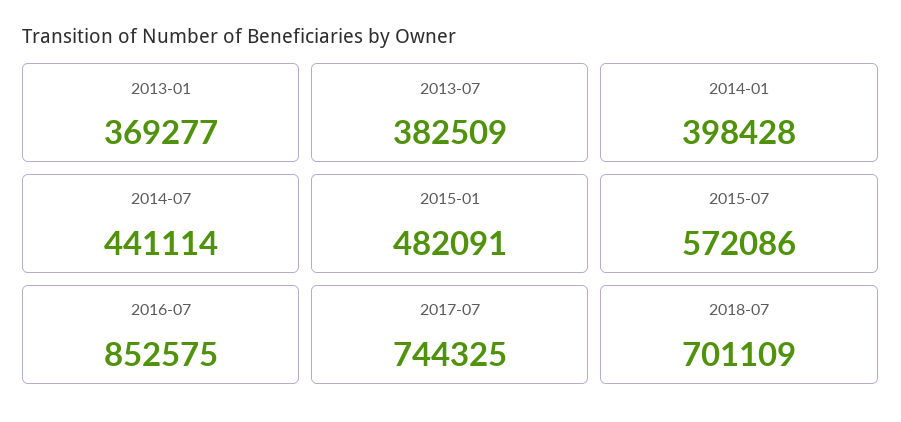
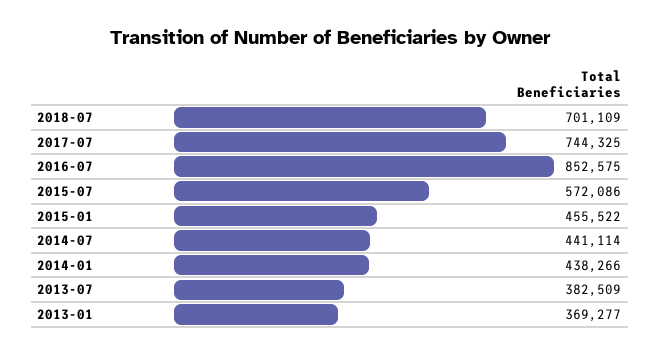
2014-01: 398428 -> 438266
2015-01: 482091 -> 455522

